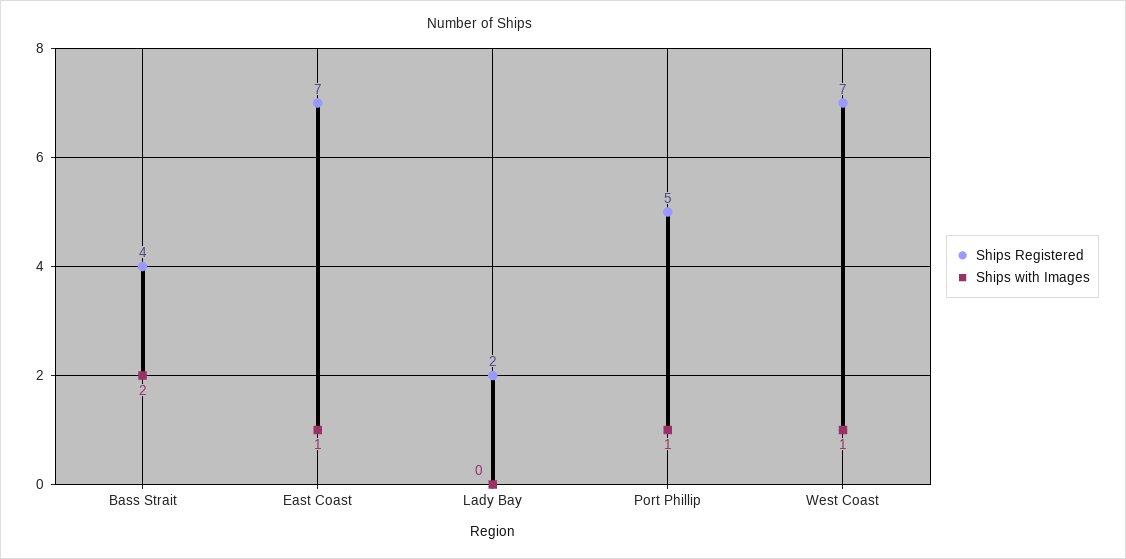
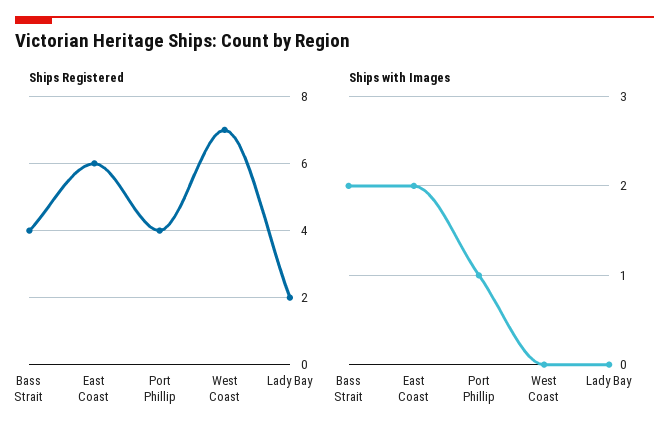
Ships Registered, East Coast: 7 -> 6
Ships with Images, East Coast: 1 -> 2
Ships Registered, Port Phillip: 5 -> 4
Ships with Images, West Coast: 1 -> 0

